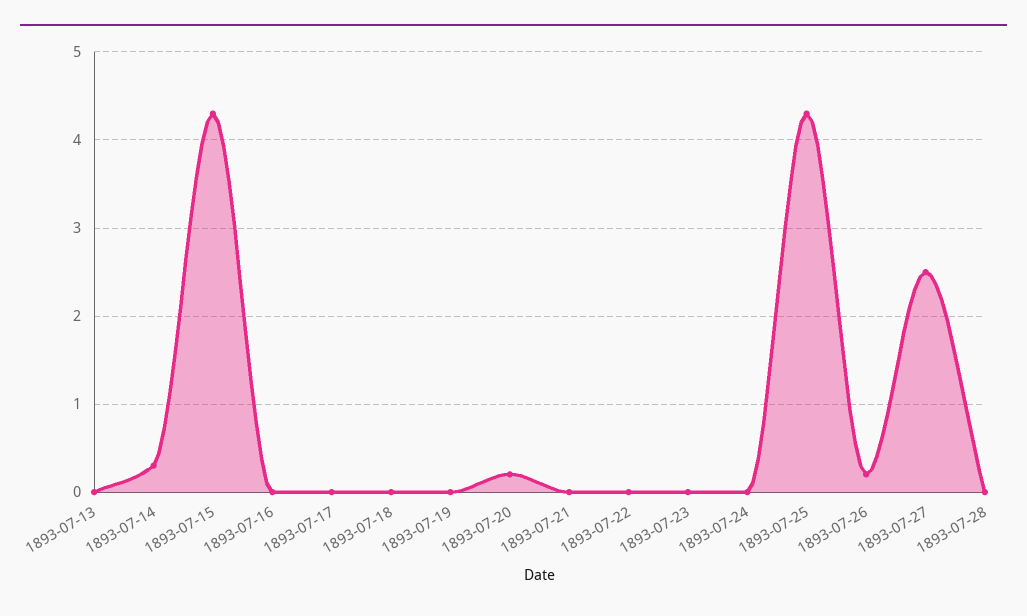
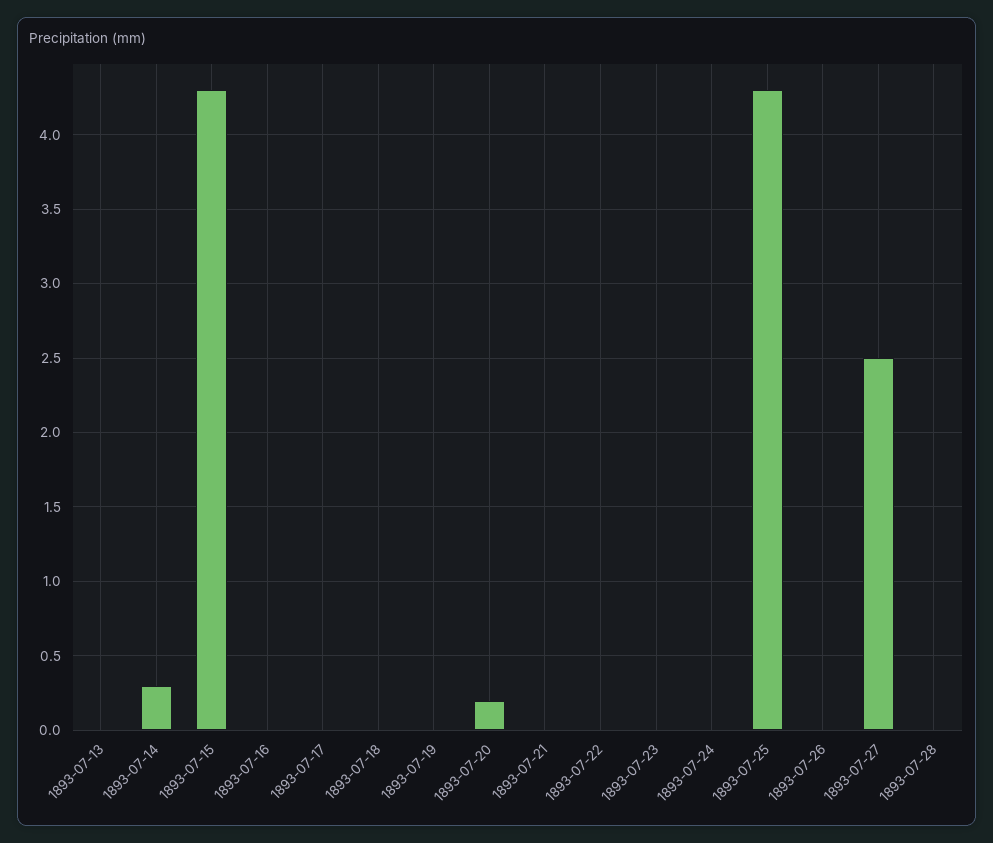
1893-07-26: 0.2 -> 0

